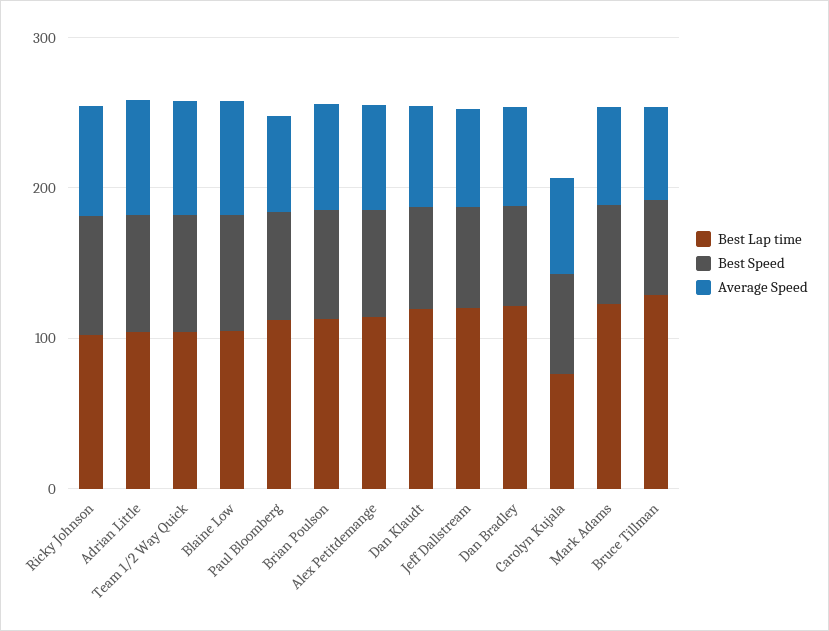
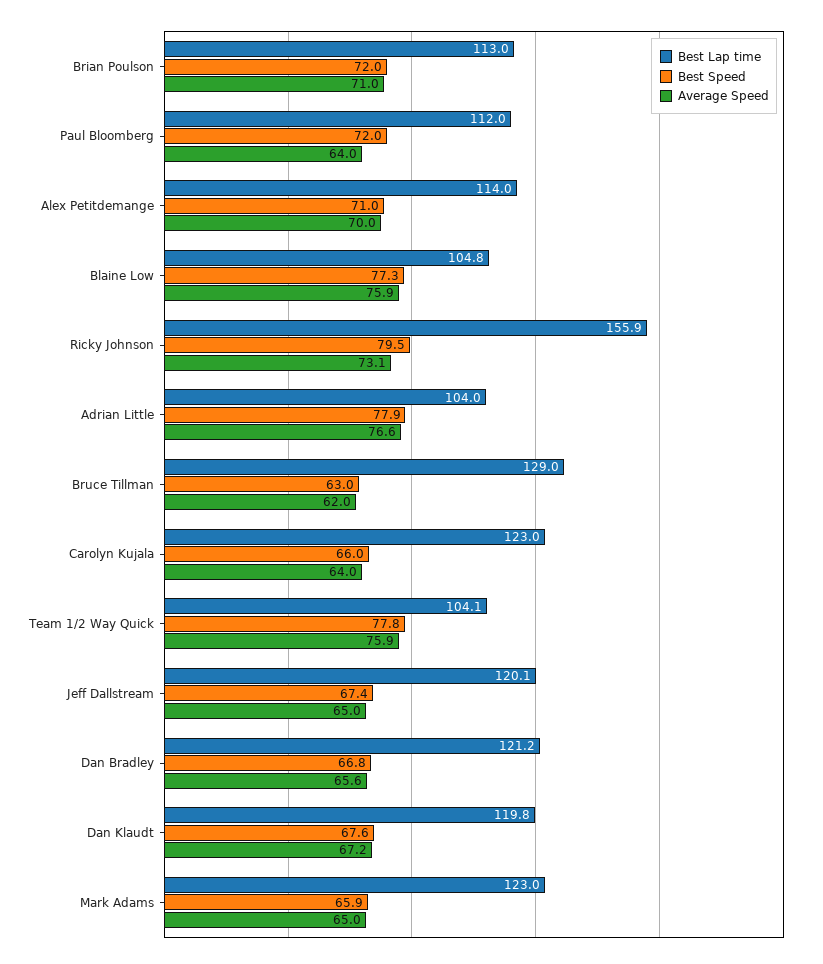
Best Lap time, Ricky Johnson: 100 -> 155.9
Best Lap time, Carolyn Kujala: 80 -> 123

